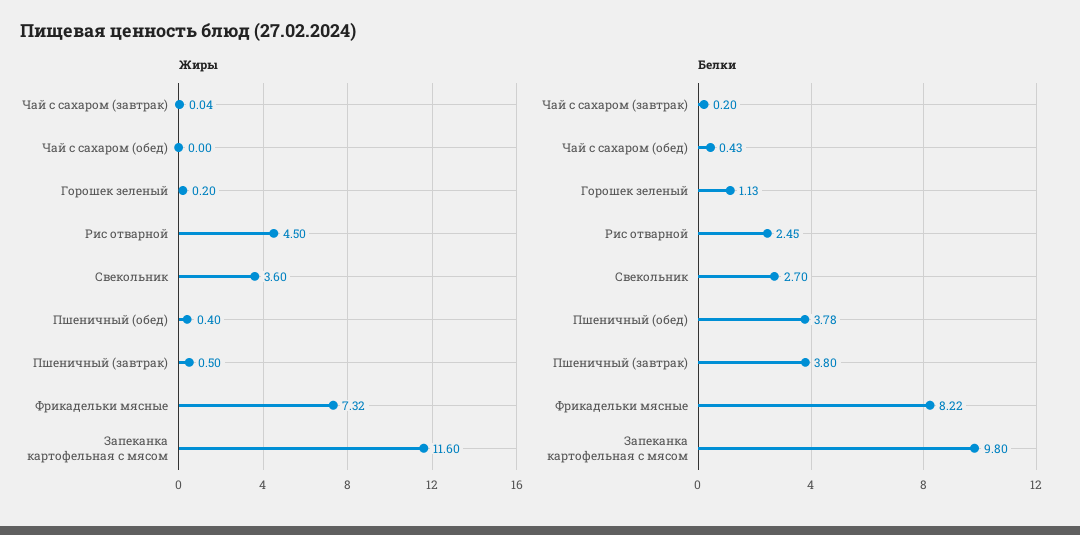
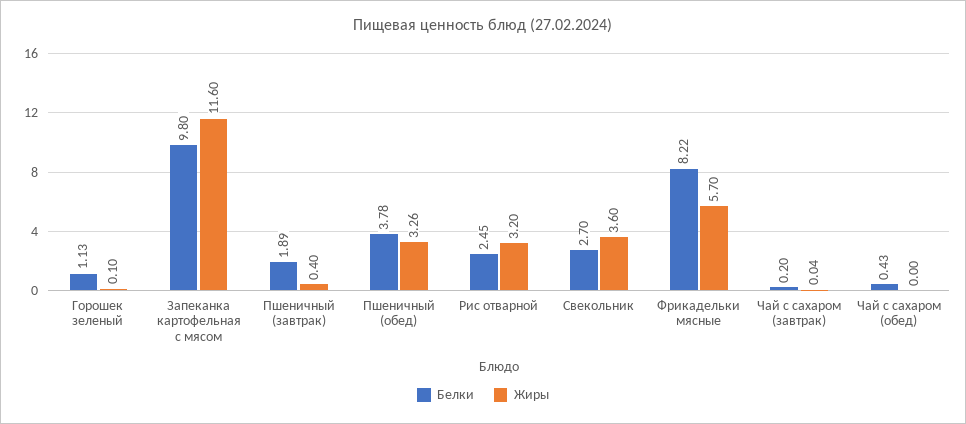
Жиры, Горошек зеленый: 0.2 -> 0.1
Жиры, Рис отварной: 4.5 -> 3.2
Жиры, Пшеничный (обед): 0.4 -> 3.26
Жиры, Пшеничный (завтрак): 0.5 -> 0.4
Жиры, Фрикадельки мясные: 7.32 -> 5.7
Белки, Пшеничный (завтрак): 3.8 -> 1.89

